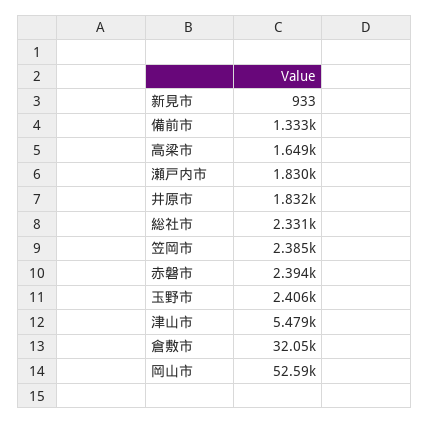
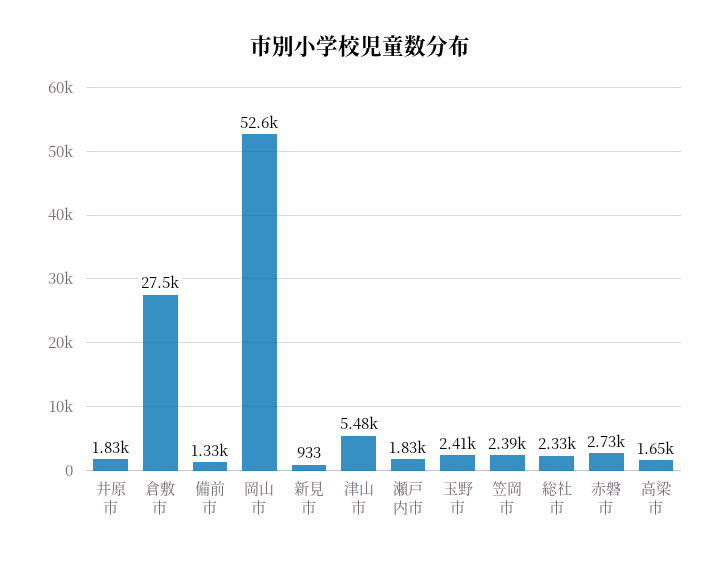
赤磐市: 2394 -> 2730
倉敷市: 32050 -> 27500

